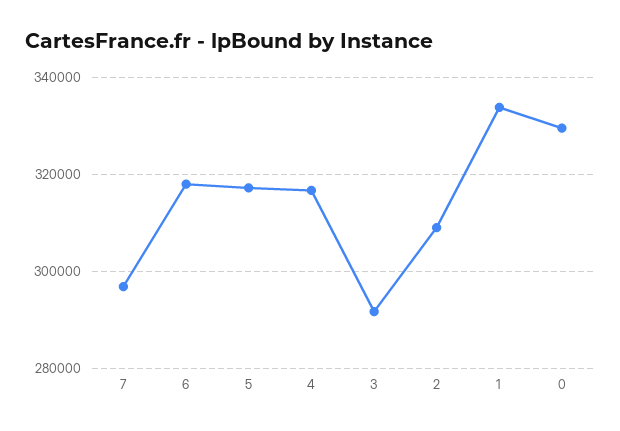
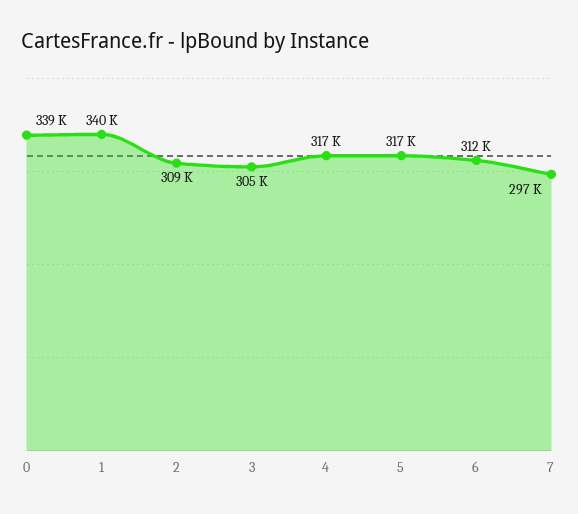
6: 318000 -> 312000
3: 292000 -> 305000
1: 334000 -> 340000
0: 330000 -> 339000

